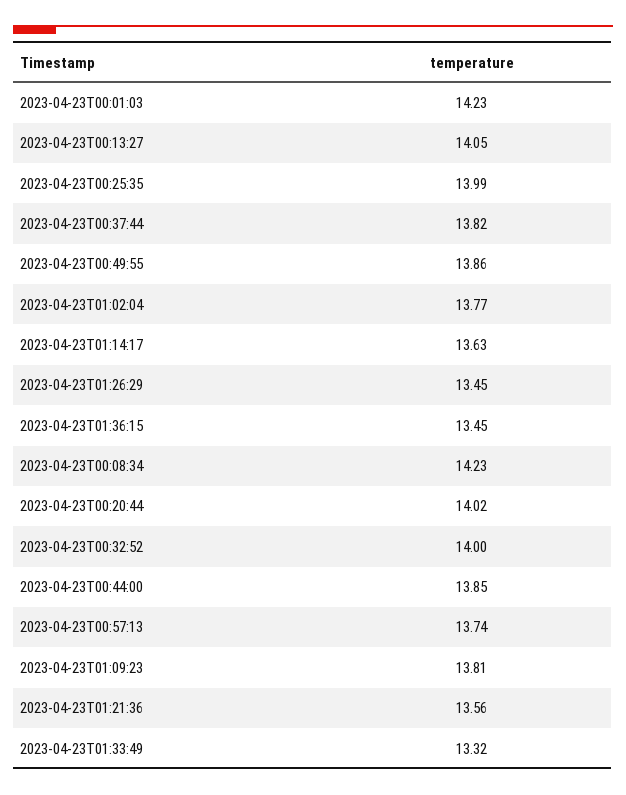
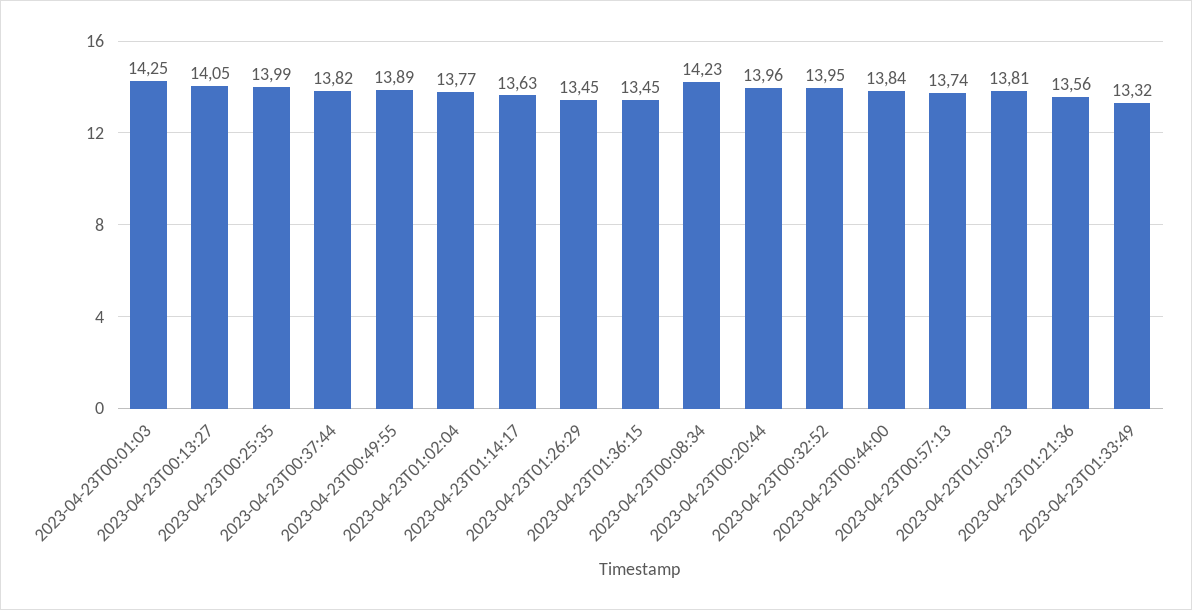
2023-04-23T00:01:03: 14.23 -> 14.25
2023-04-23T00:49:55: 13.86 -> 13.89
2023-04-23T00:20:44: 14.02 -> 13.96
2023-04-23T00:32:52: 14 -> 13.95
2023-04-23T00:44:00: 13.85 -> 13.84

